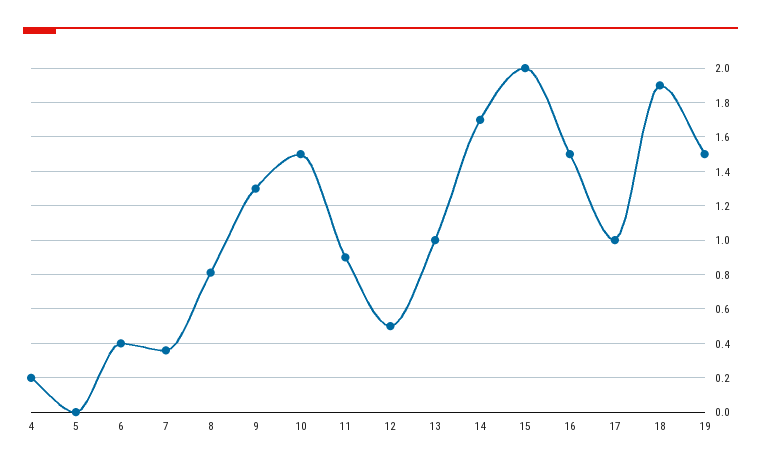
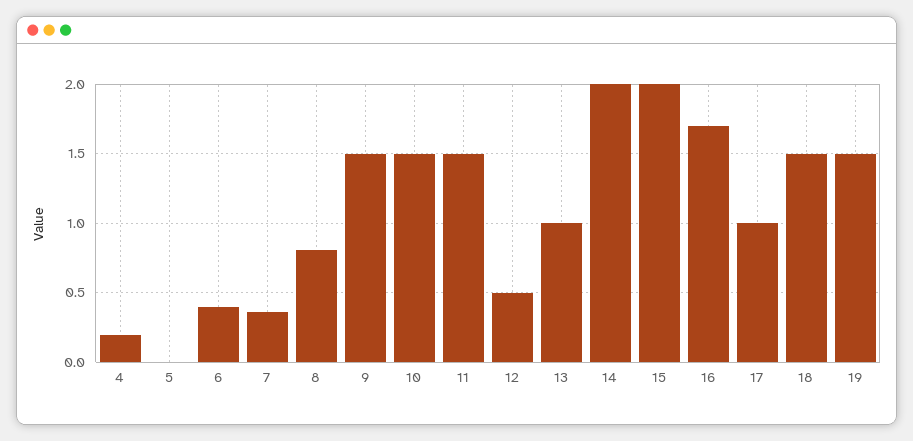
9: 1.3 -> 1.5
11: 0.9 -> 1.5
14: 1.7 -> 2
16: 1.5 -> 1.7
18: 1.9 -> 1.5

